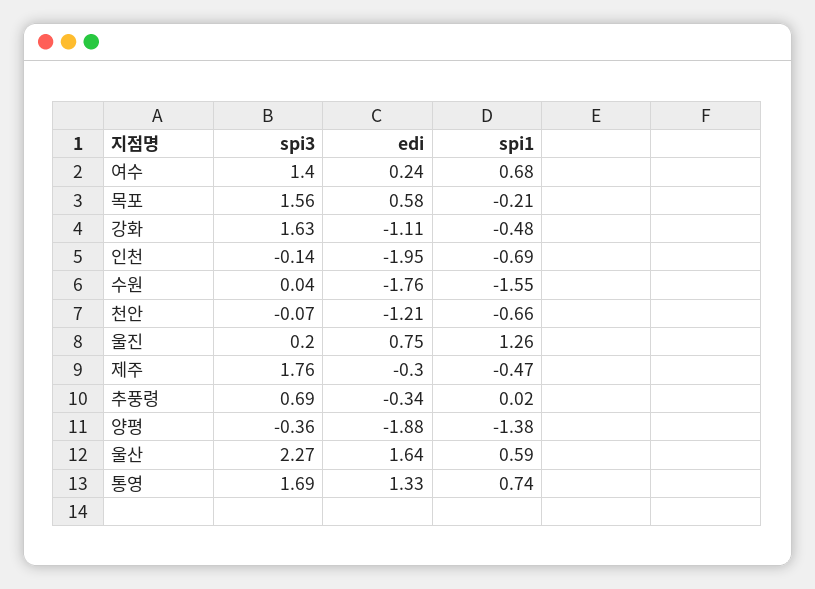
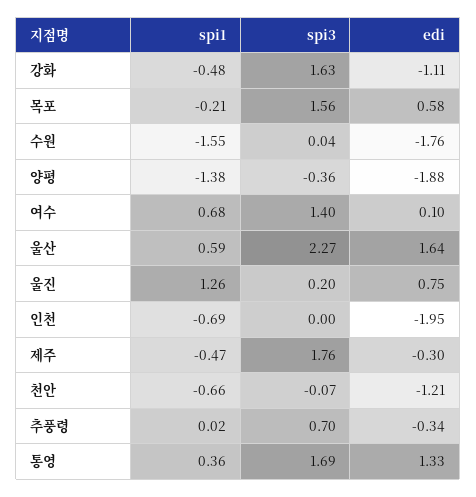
edi, 여수: 0.24 -> 0.1
spi3, 인천: -0.14 -> 0
spi3, 추풍령: 0.69 -> 0.7
spi1, 통영: 0.74 -> 0.36

